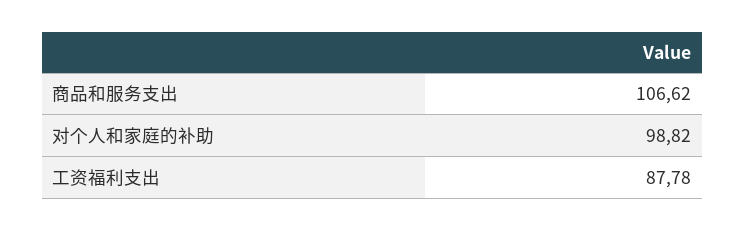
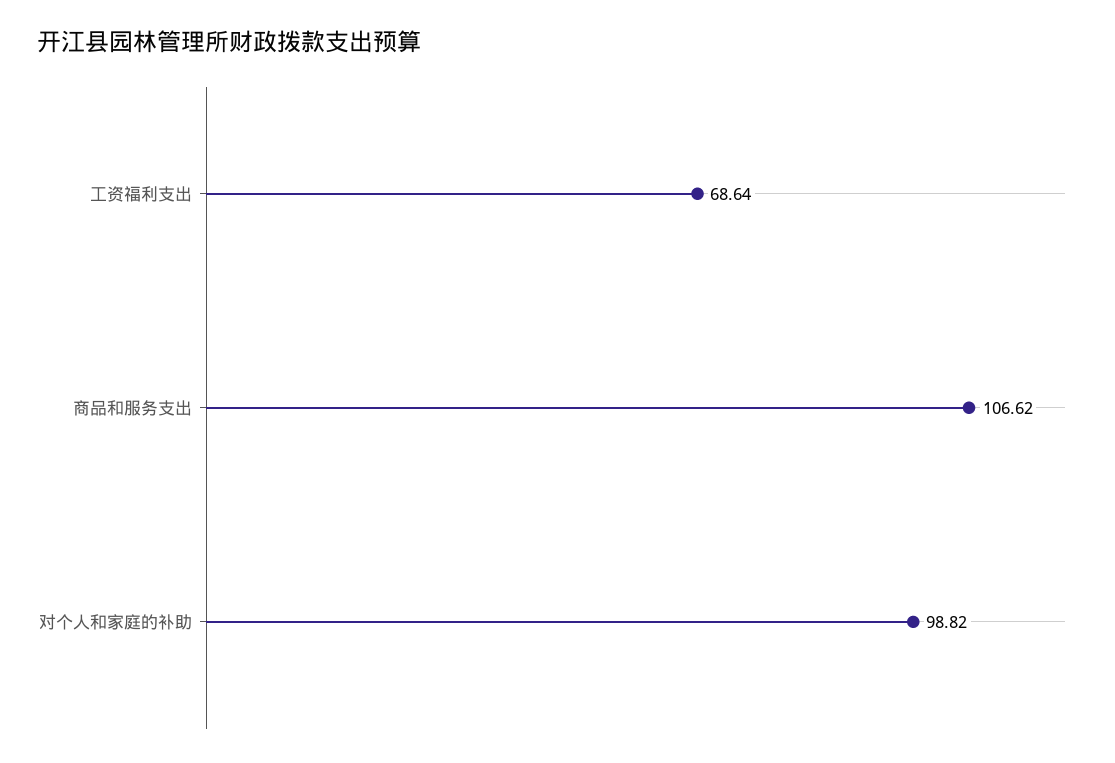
工资福利支出: 87.78 -> 68.64

